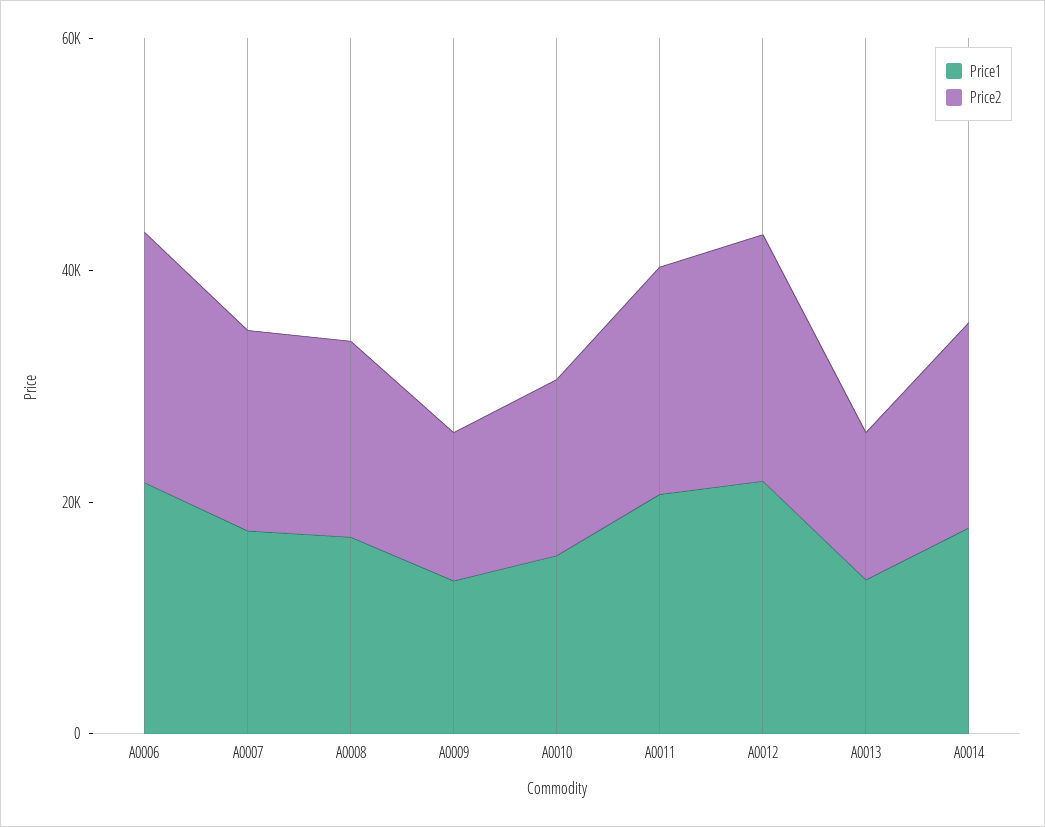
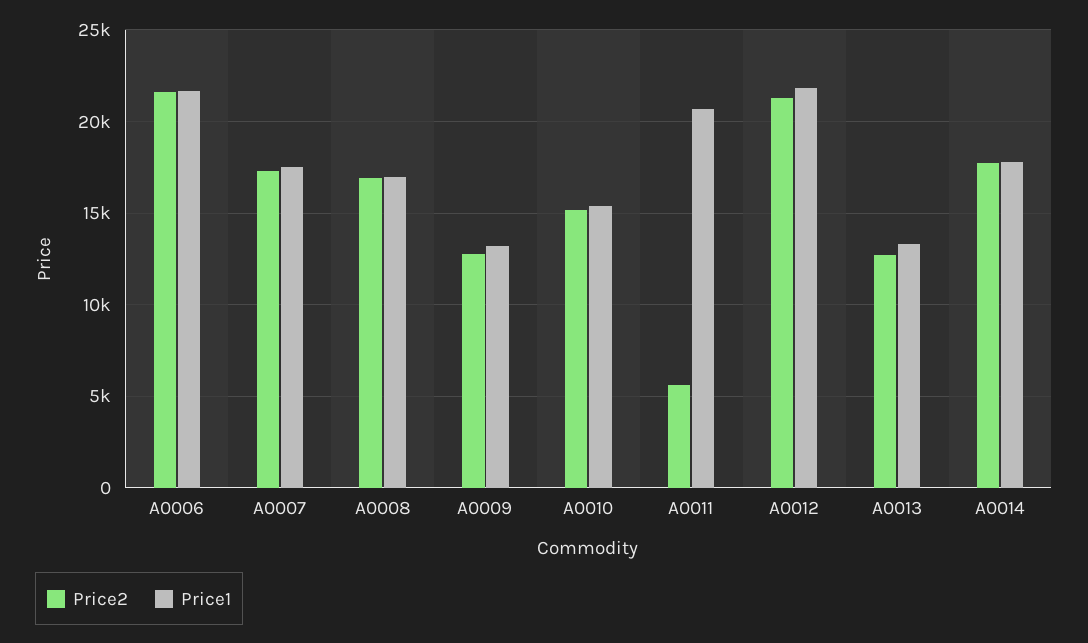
Price2, A0011: 20000 -> 5500

